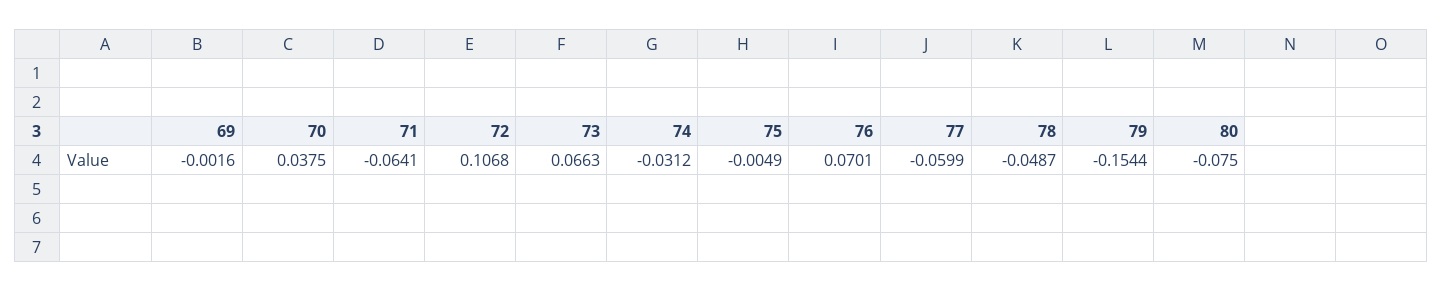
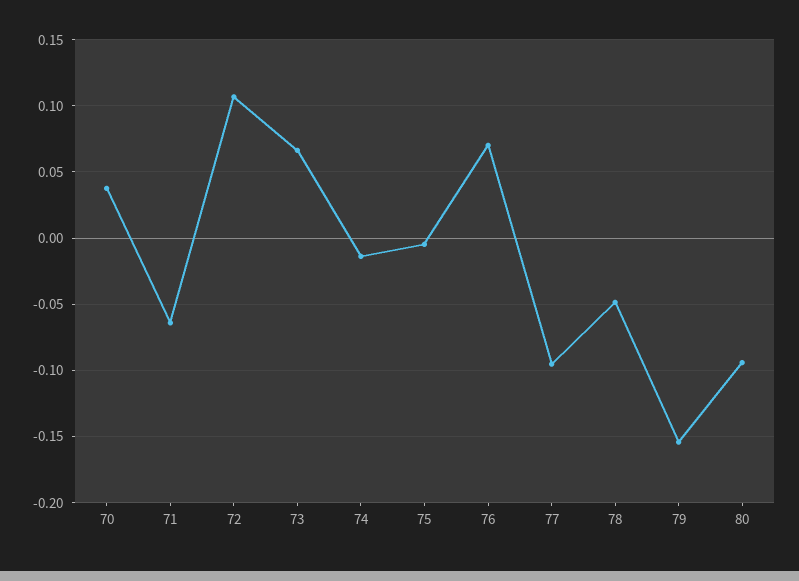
69: -0.0016 -> none
74: -0.0312 -> -0.015
77: -0.0599 -> -0.095
80: -0.075 -> -0.095

